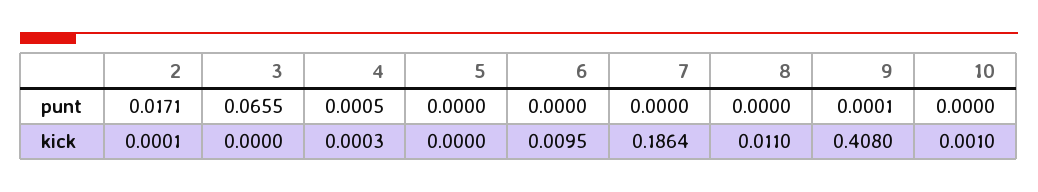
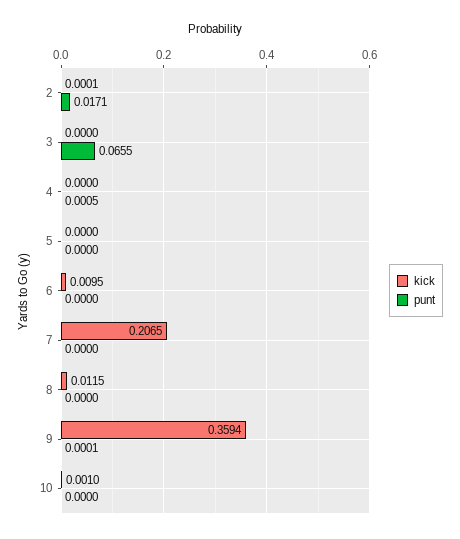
kick, 4: 0.0003 -> 0
kick, 7: 0.1864 -> 0.2065
kick, 8: 0.011 -> 0.0115
kick, 9: 0.408 -> 0.3594

